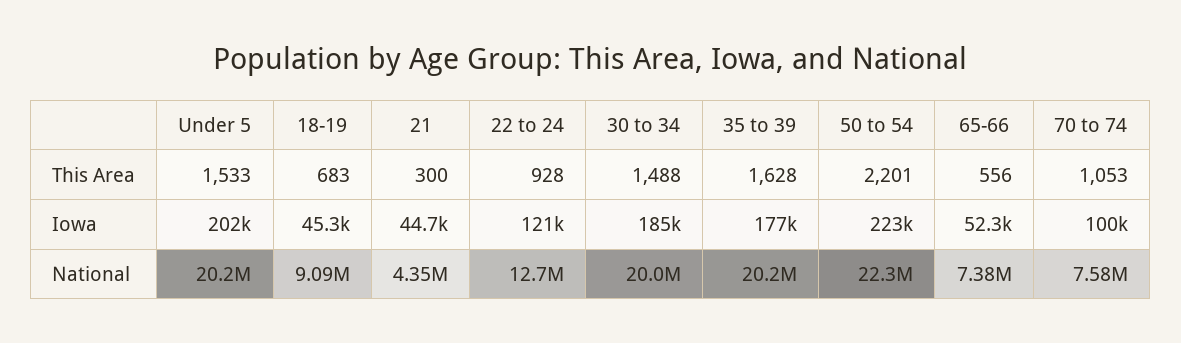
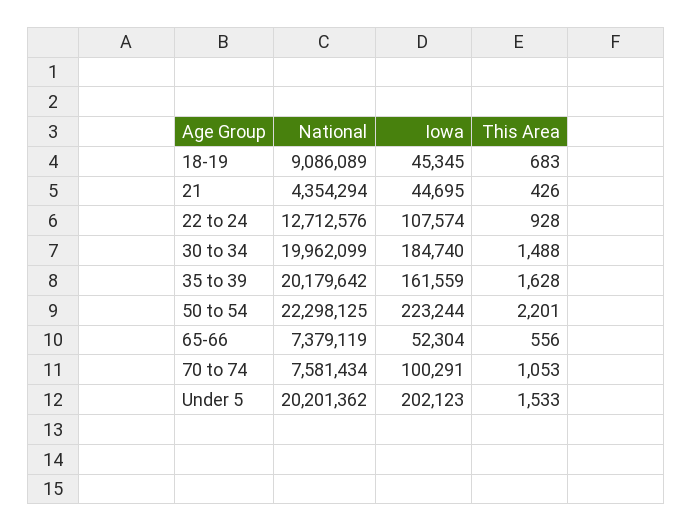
21, This Area: 300 -> 426
22 to 24, Iowa: 121000 -> 107574
35 to 39, Iowa: 177000 -> 161559

